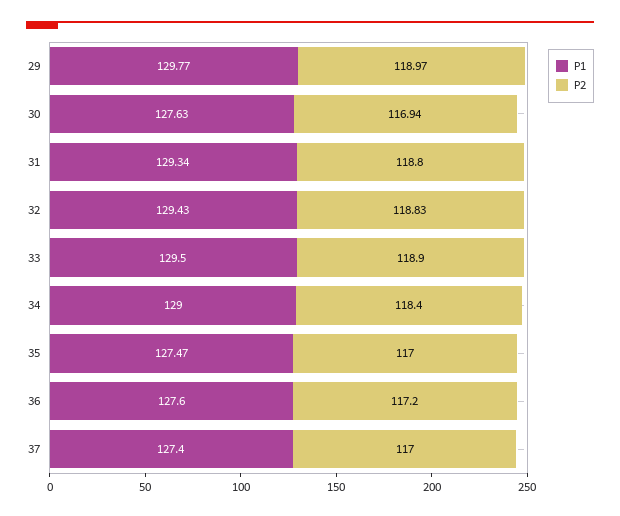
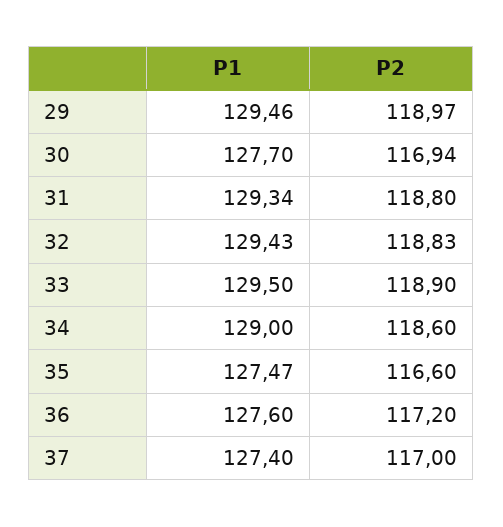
P1, 29: 129.77 -> 129.46
P1, 30: 127.63 -> 127.7
P2, 34: 118.4 -> 118.6
P2, 35: 117 -> 116.6

